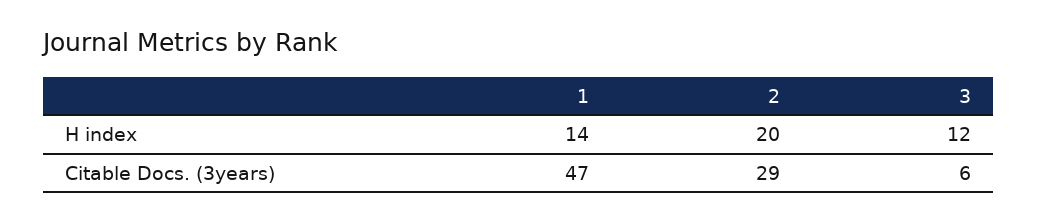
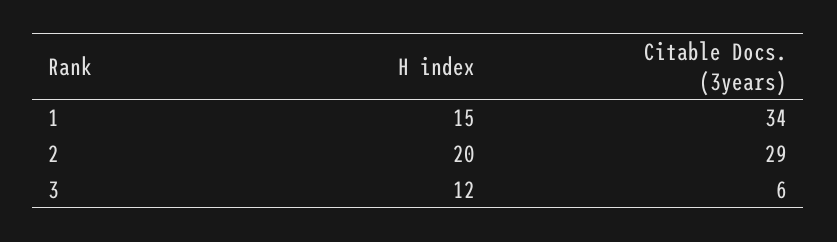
1, H index: 14 -> 15
1, Citable Docs. (3years): 47 -> 34

